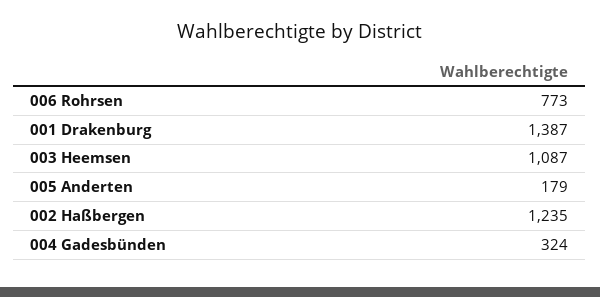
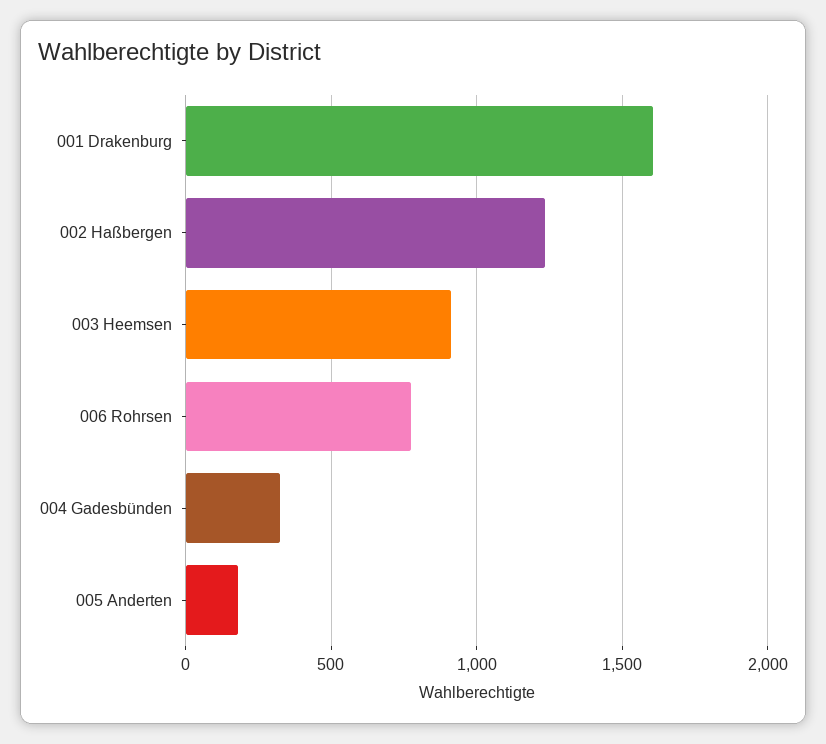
001 Drakenburg: 1387 -> 1600
003 Heemsen: 1087 -> 900

